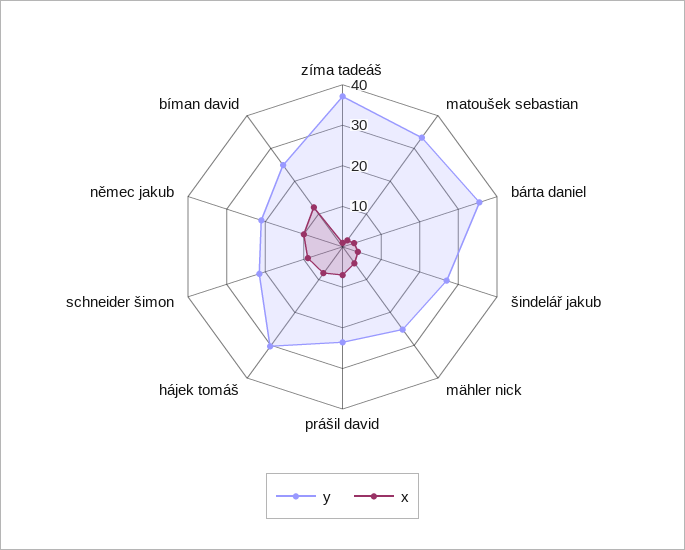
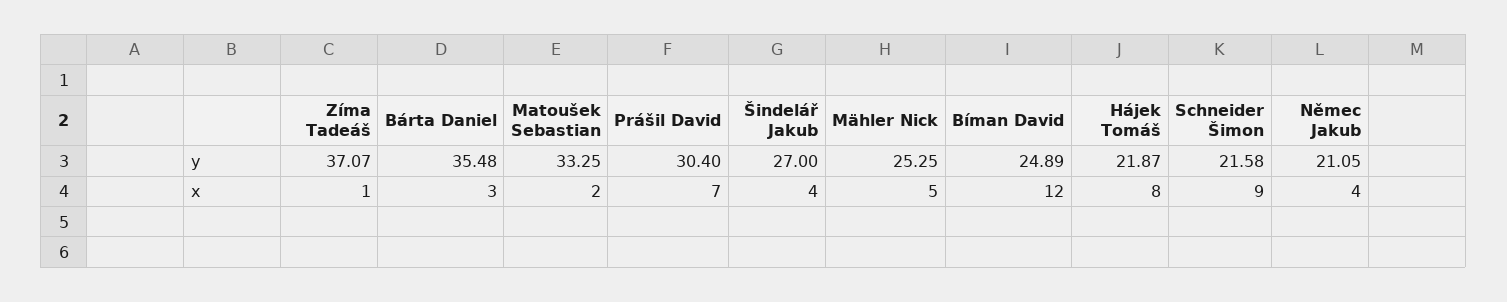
y, prášil david: 24 -> 30.4
y, hájek tomáš: 30 -> 21.87
x, němec jakub: 10 -> 4

